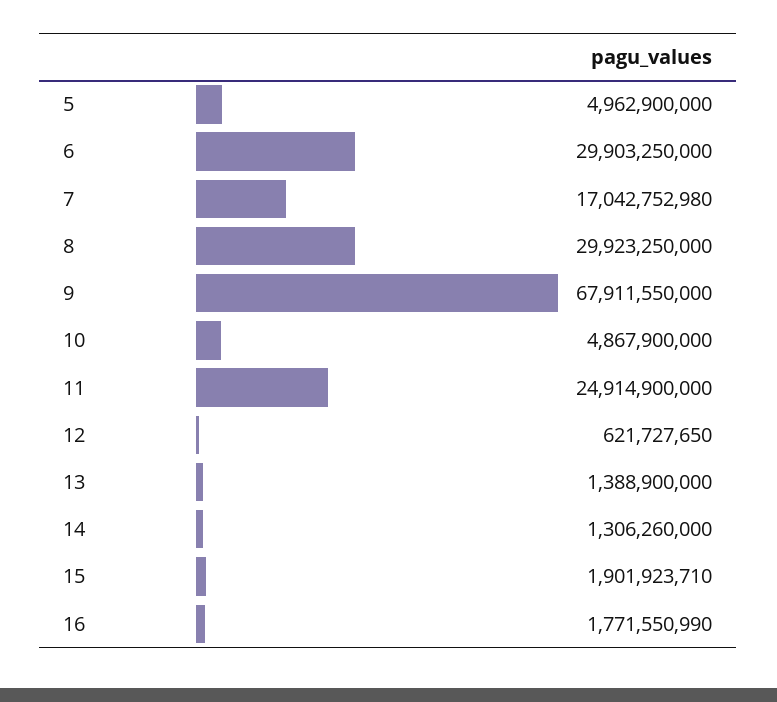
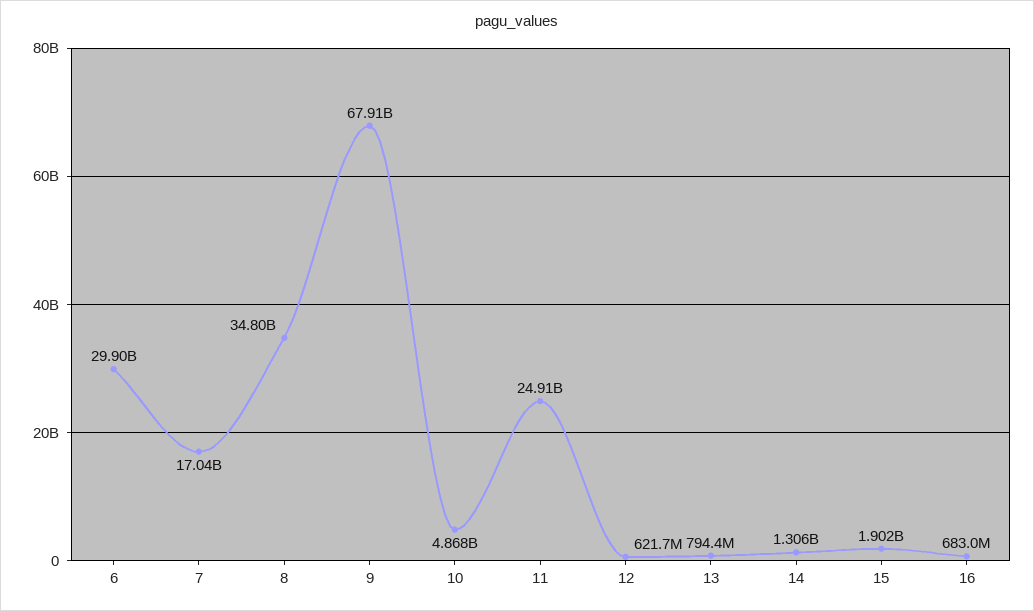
5: 4962900000 -> none
8: 29923250000 -> 34800000000
13: 1388900000 -> 794400000
16: 1771550990 -> 683000000

